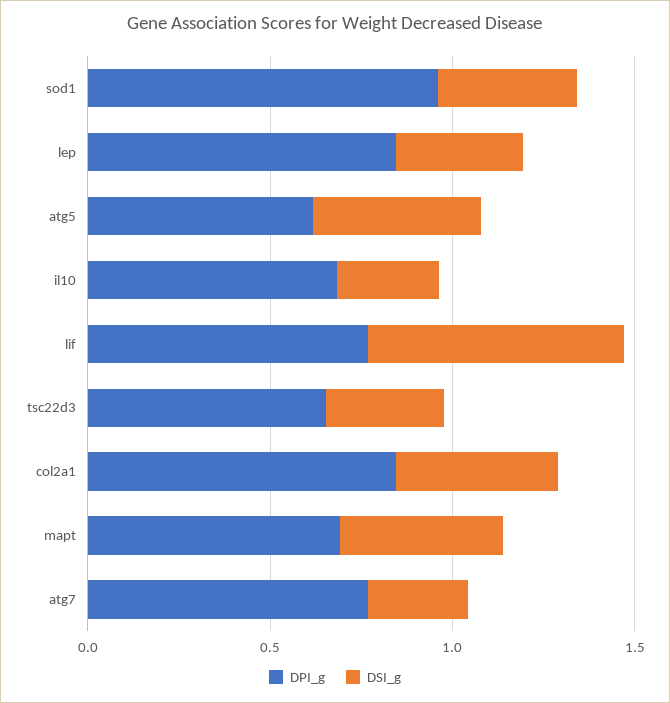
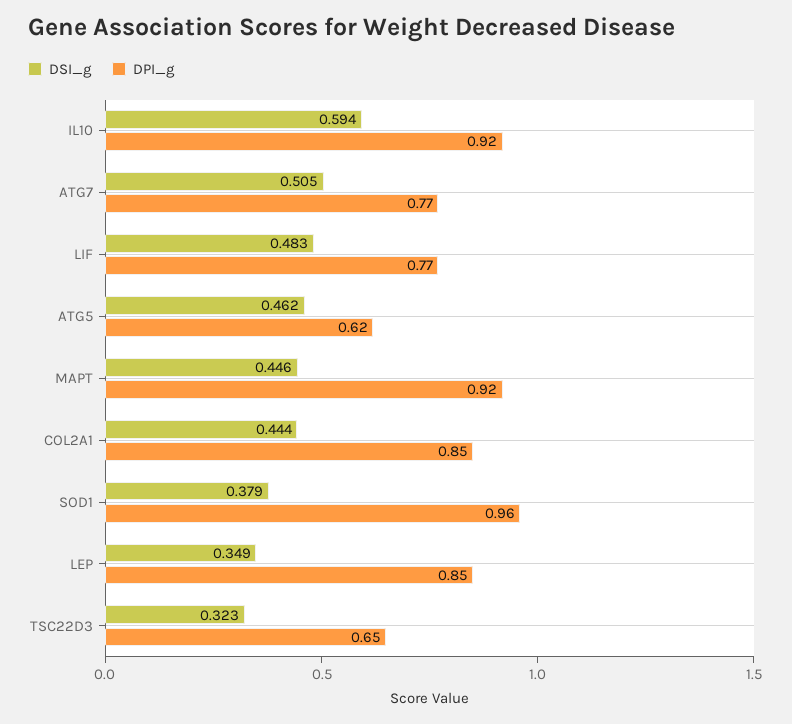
DPI_g, il10: 0.7 -> 0.92
DSI_g, il10: 0.3 -> 0.594
DSI_g, lif: 0.7 -> 0.483
DPI_g, mapt: 0.7 -> 0.92
DSI_g, atg7: 0.3 -> 0.505

